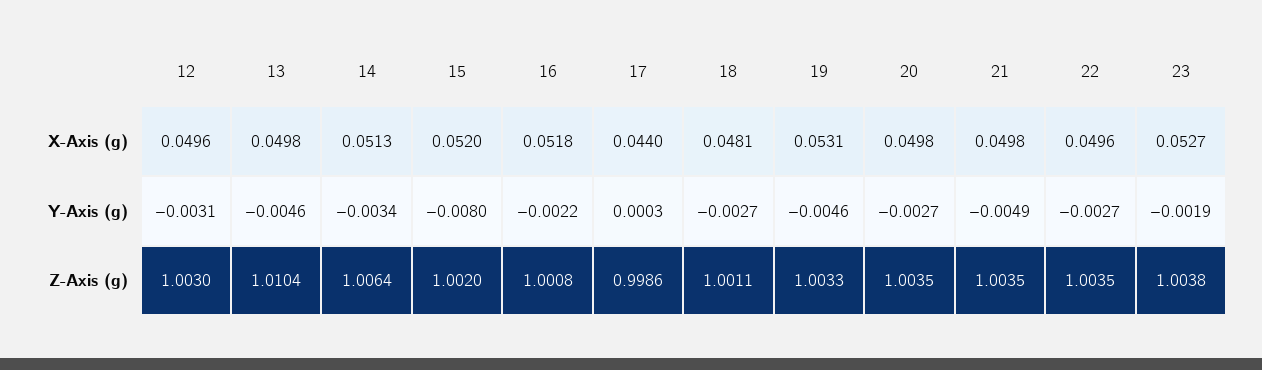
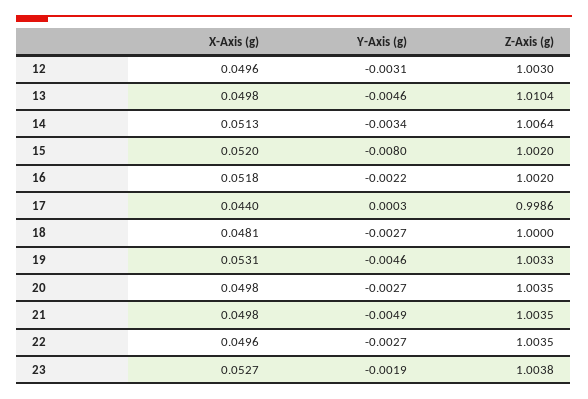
16, Z-Axis (g): 1.0008 -> 1.002
18, Z-Axis (g): 1.0011 -> 1

